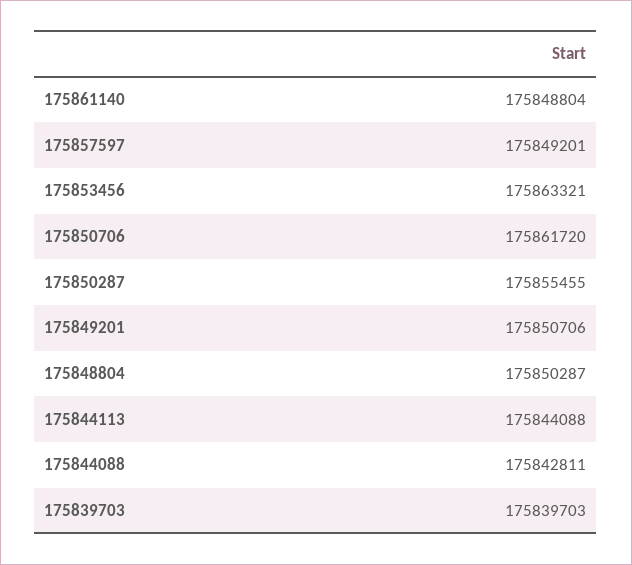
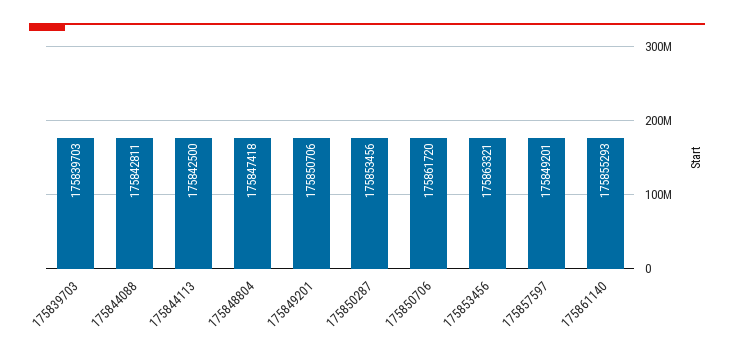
175861140: 175848804 -> 175855293
175850287: 175855455 -> 175853456
175848804: 175850287 -> 175847418
175844113: 175844088 -> 175842500

